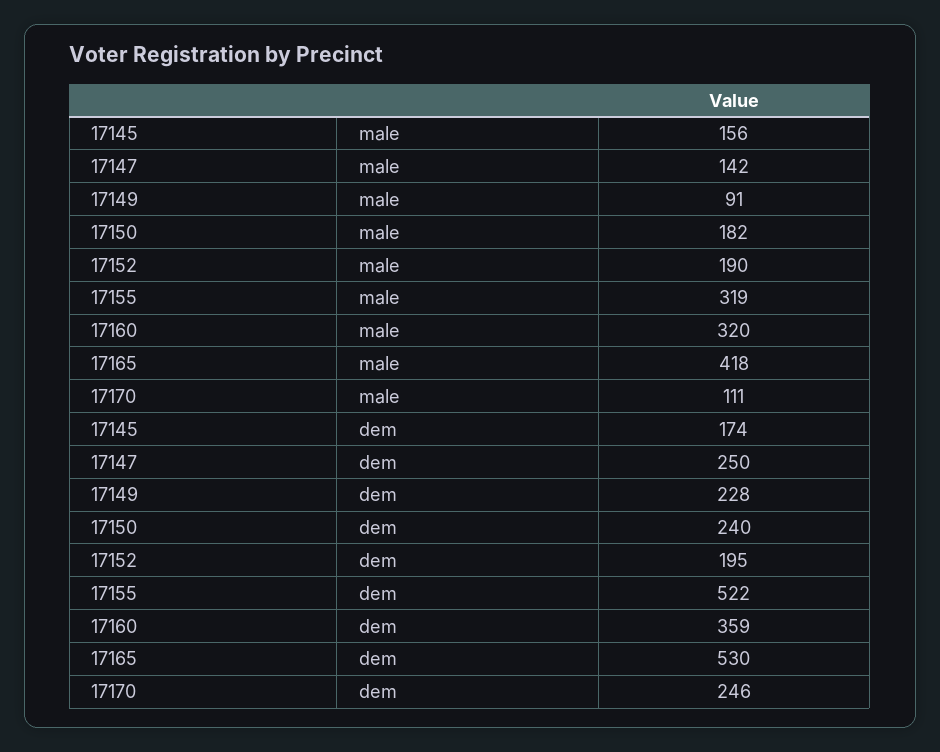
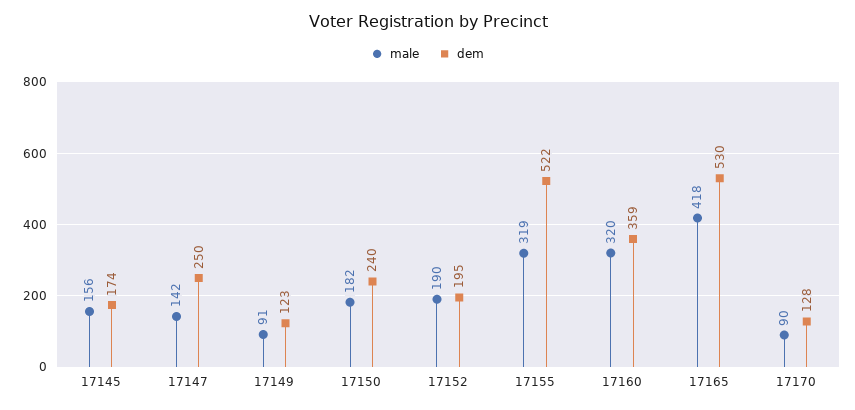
male, 17170: 111 -> 90
dem, 17149: 228 -> 123
dem, 17170: 246 -> 128

